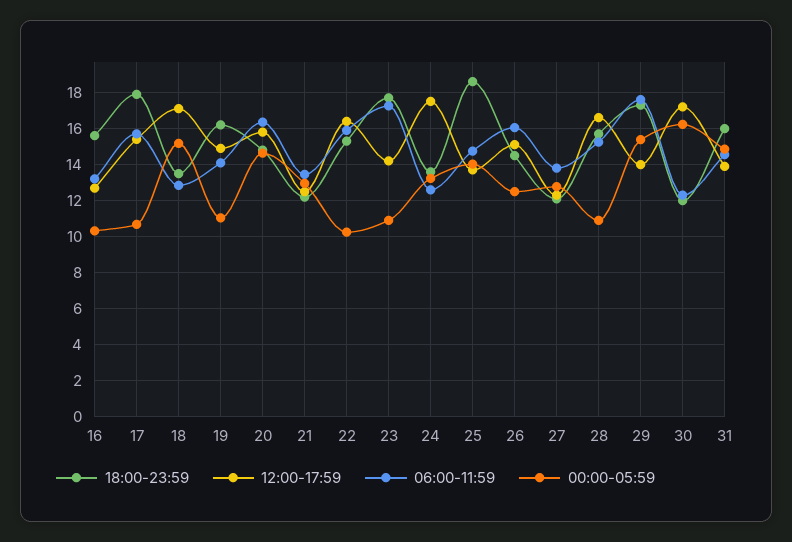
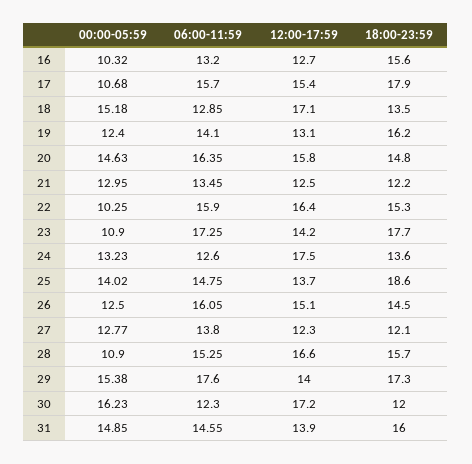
12:00-17:59, 19: 15 -> 13.1
00:00-05:59, 19: 11 -> 12.4

